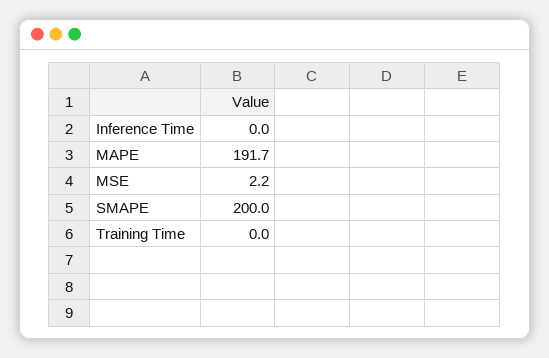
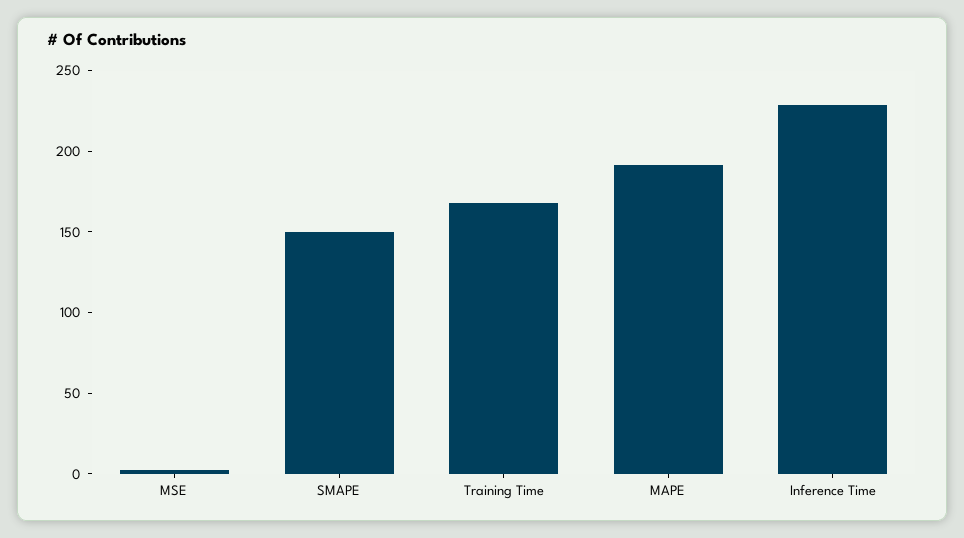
Inference Time: 0 -> 230
SMAPE: 200 -> 150
Training Time: 0 -> 170

